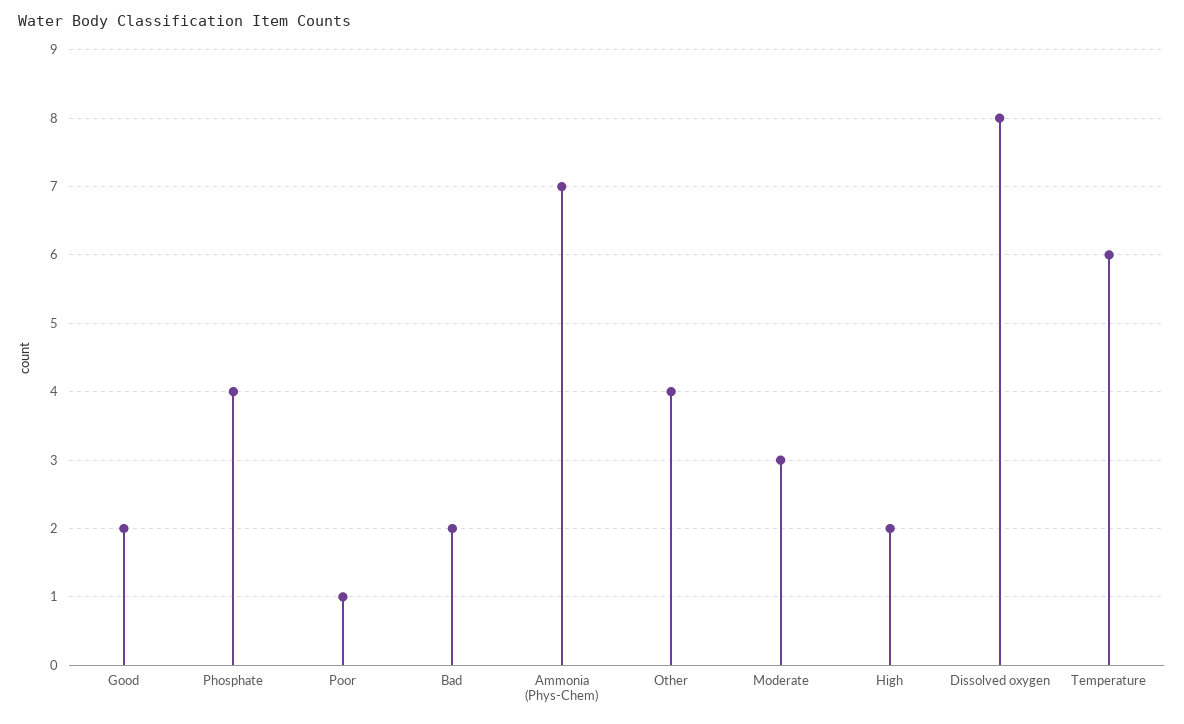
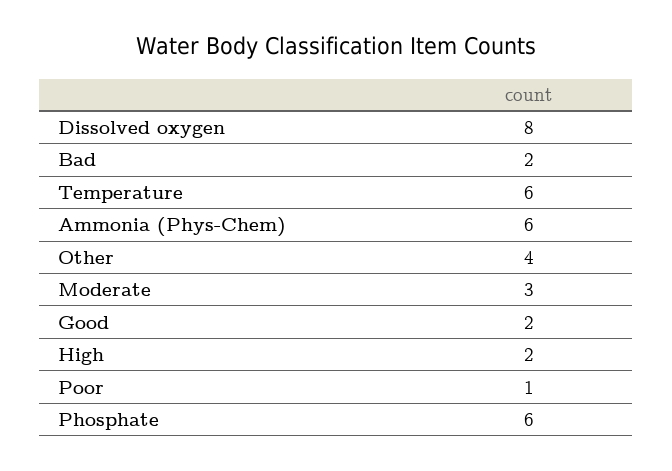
Phosphate: 4 -> 6
Ammonia (Phys-Chem): 7 -> 6

